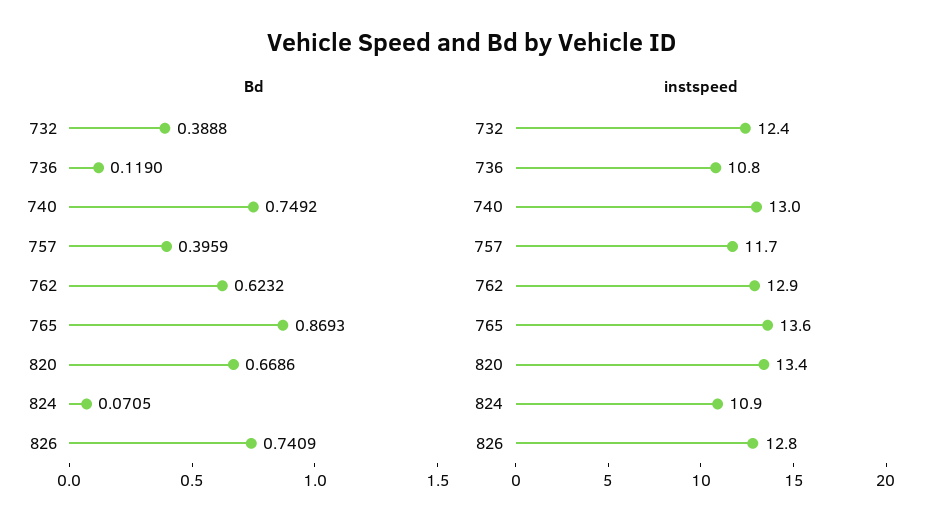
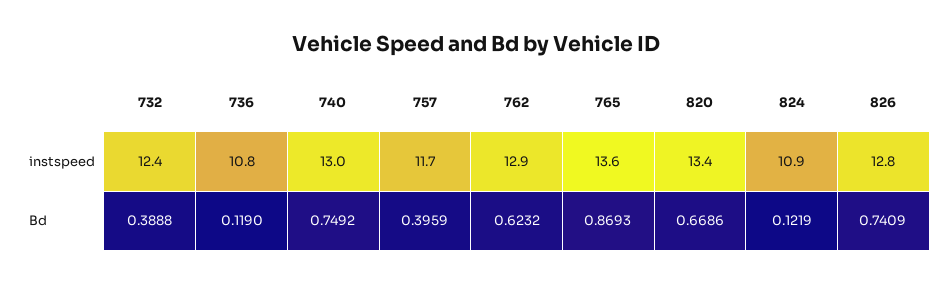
Bd, 824: 0.0705 -> 0.1219

